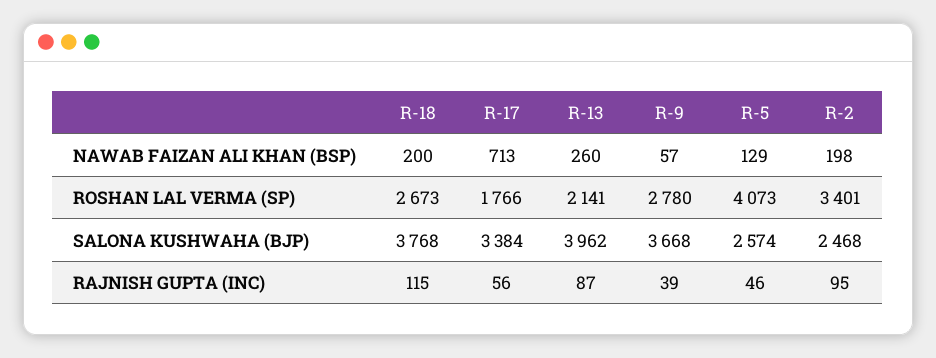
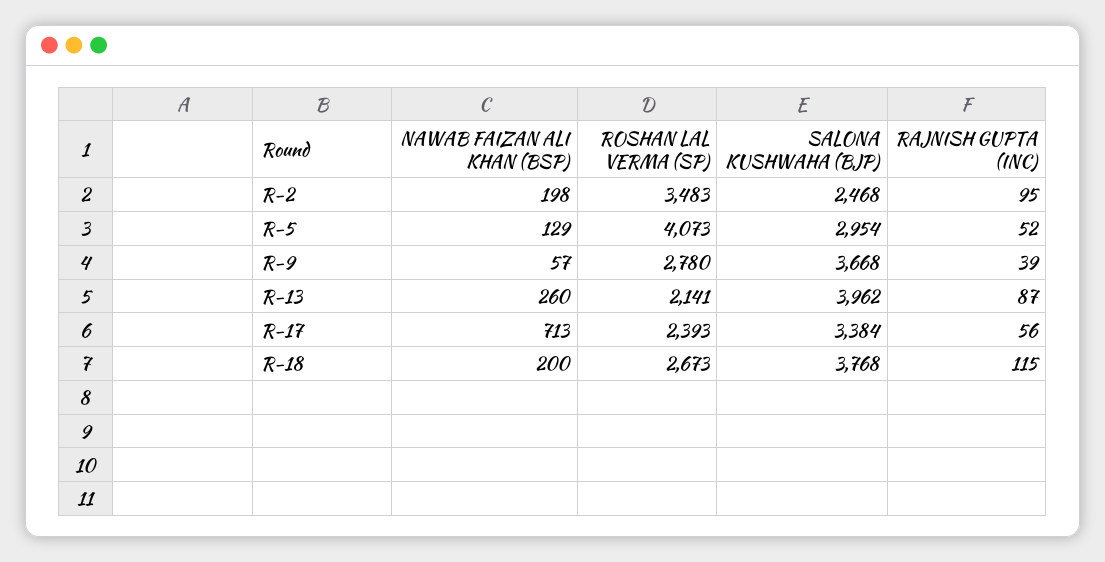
R-17, ROSHAN LAL VERMA (SP): 1766 -> 2393
R-2, ROSHAN LAL VERMA (SP): 3401 -> 3483
R-5, SALONA KUSHWAHA (BJP): 2574 -> 2954
R-5, RAJNISH GUPTA (INC): 46 -> 52

